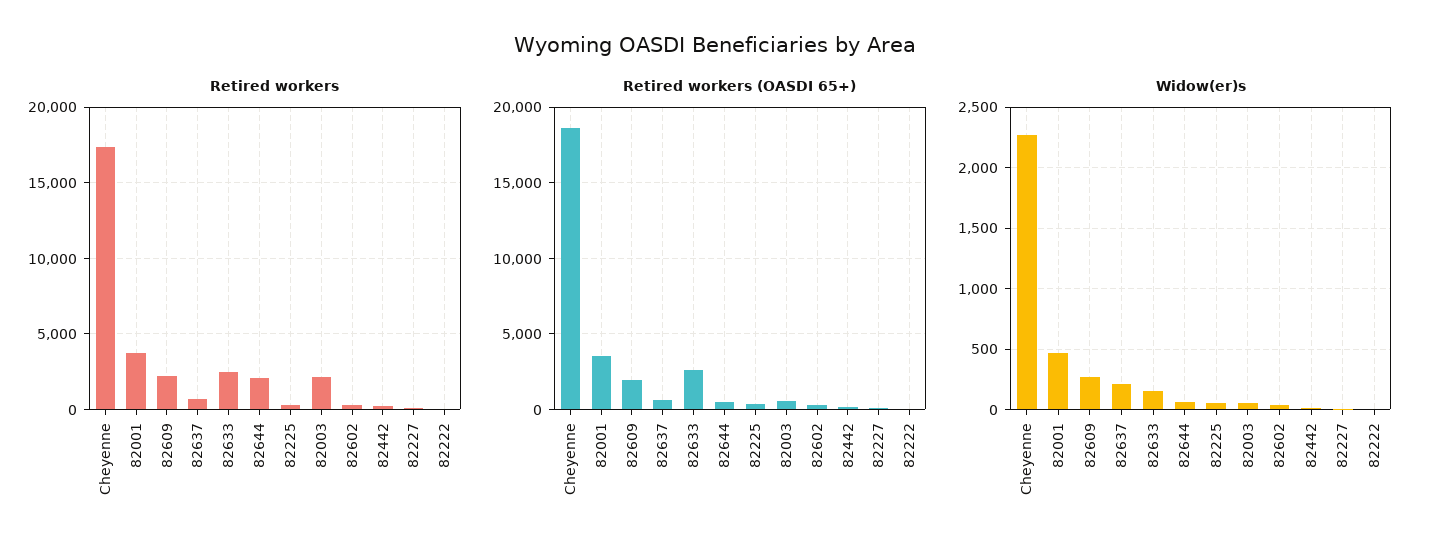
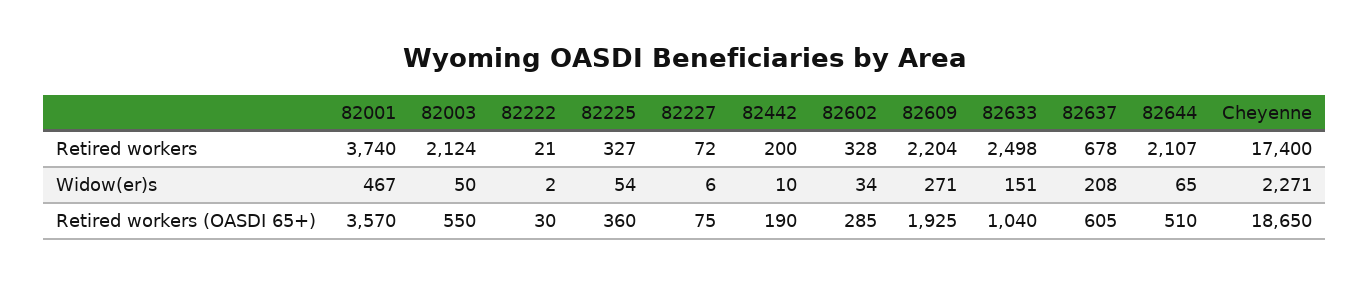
Retired workers (OASDI 65+), 82633: 2500 -> 1040

